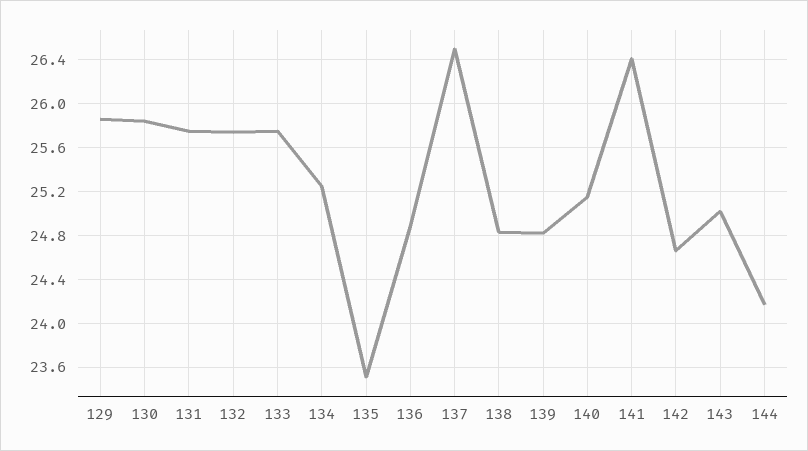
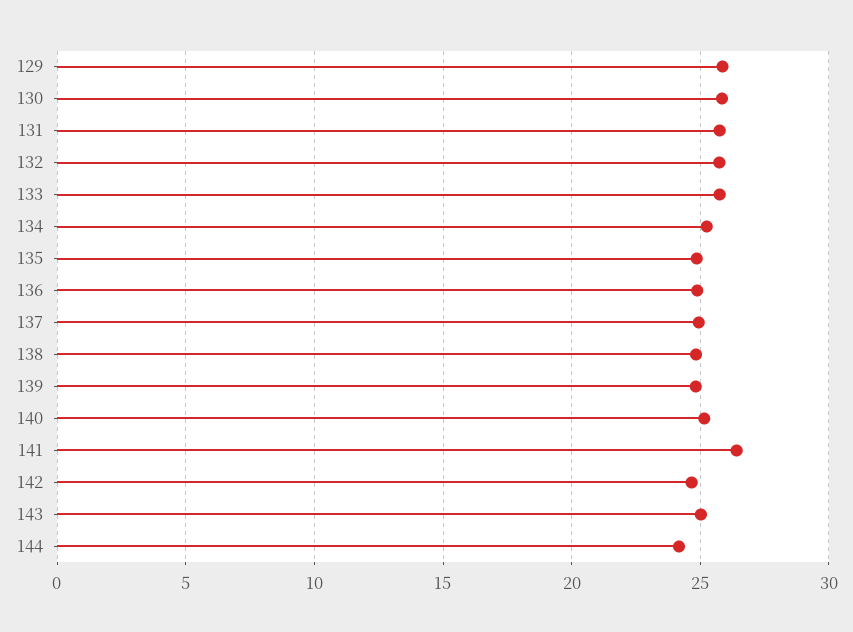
135: 23.5 -> 25
137: 26.5 -> 25

